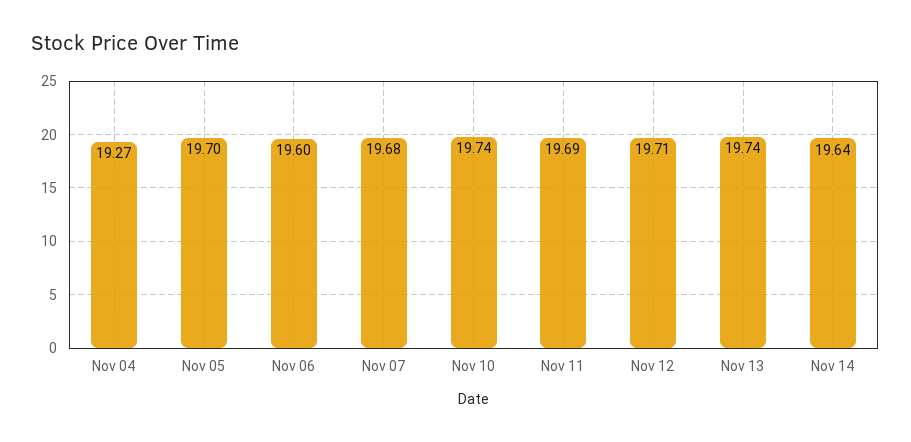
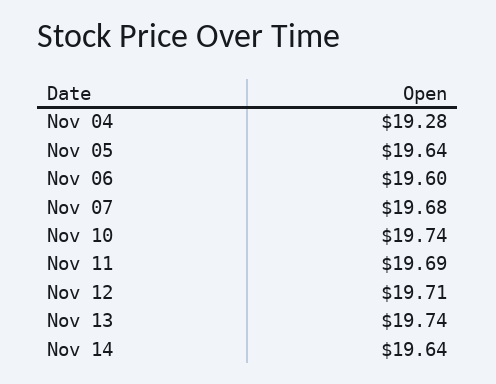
Nov 04: 19.27 -> 19.28
Nov 05: 19.7 -> 19.64

